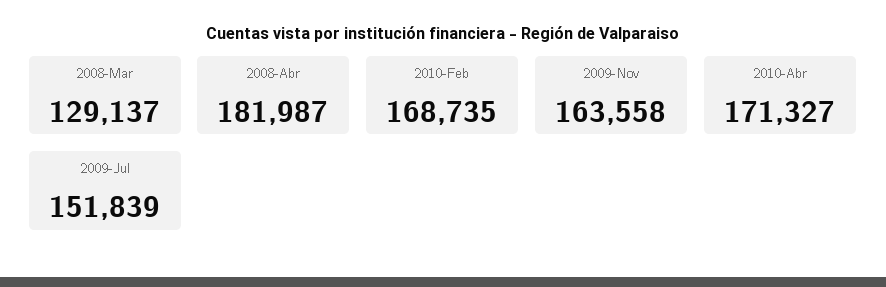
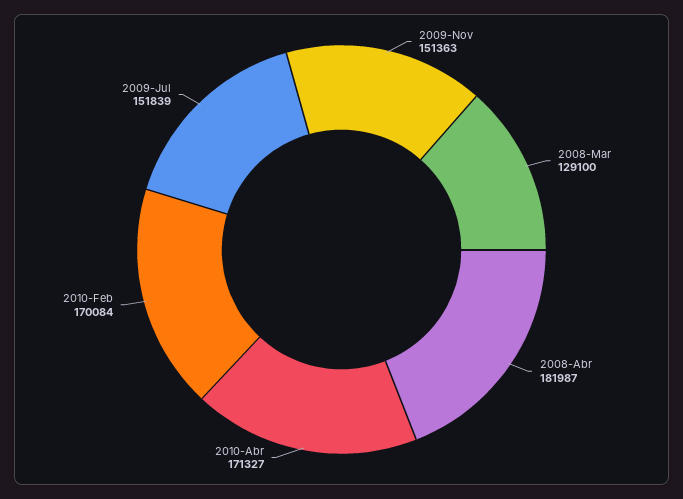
2008-Mar: 129137 -> 129100
2010-Feb: 168735 -> 170084
2009-Nov: 163558 -> 151363

